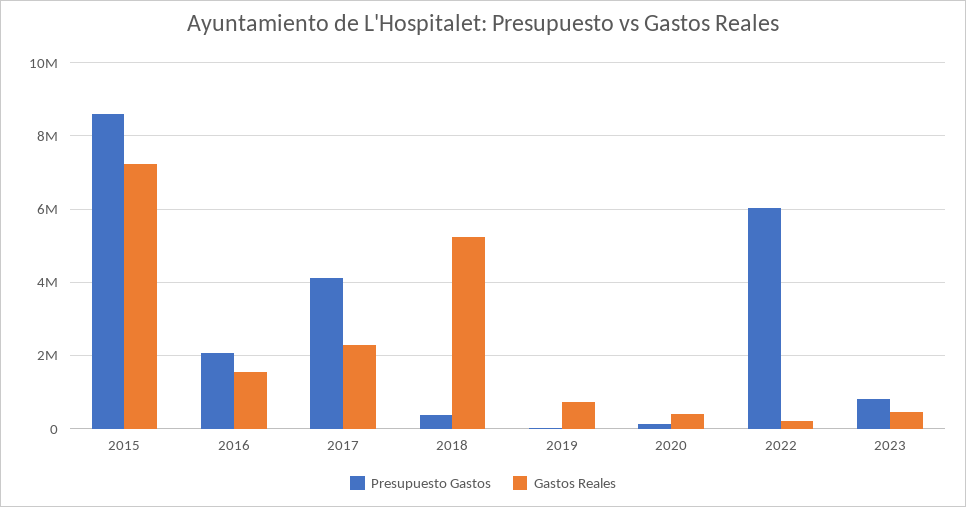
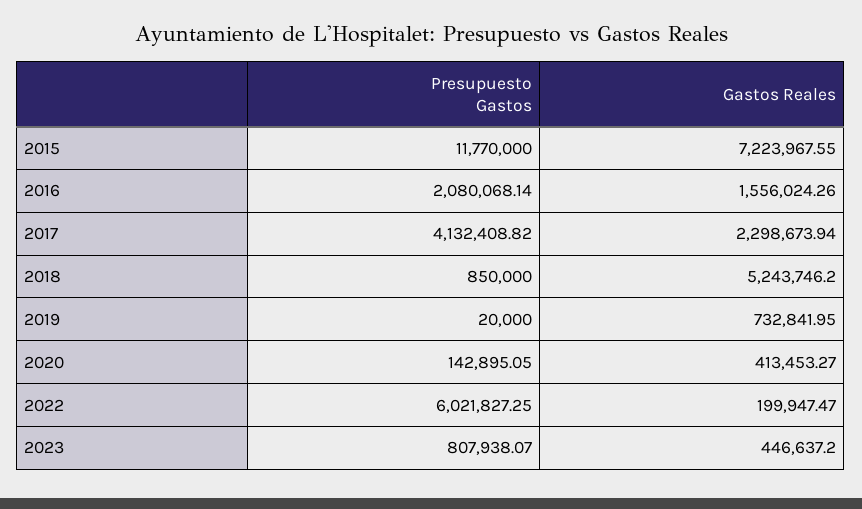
Presupuesto Gastos, 2015: 8600000 -> 11770000
Presupuesto Gastos, 2018: 400000 -> 850000

